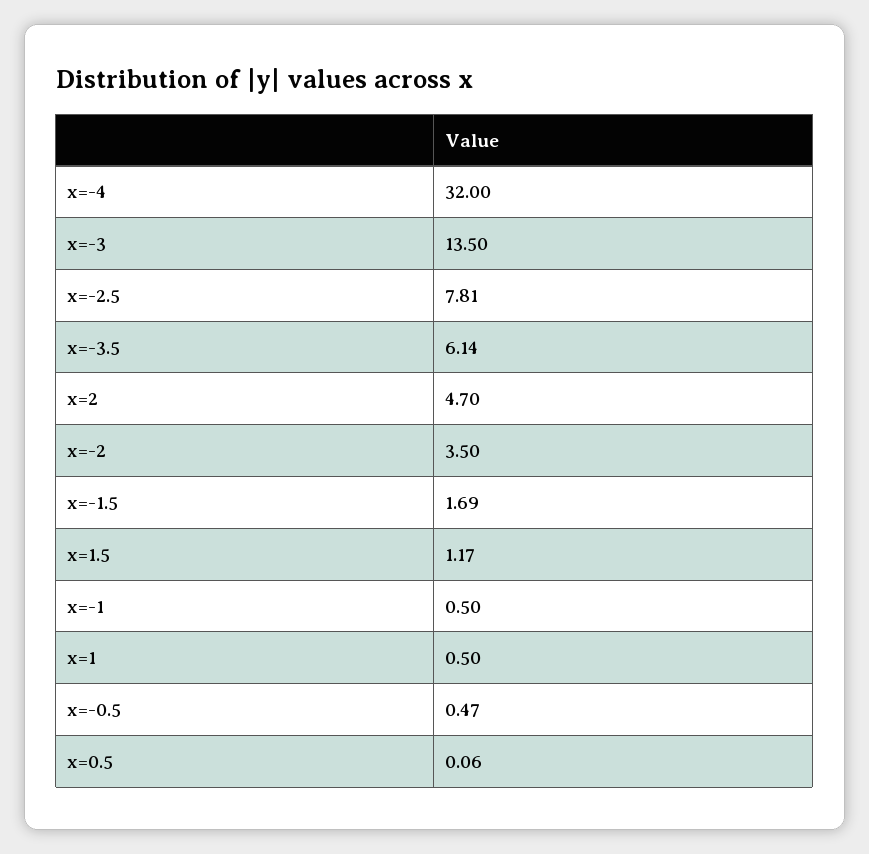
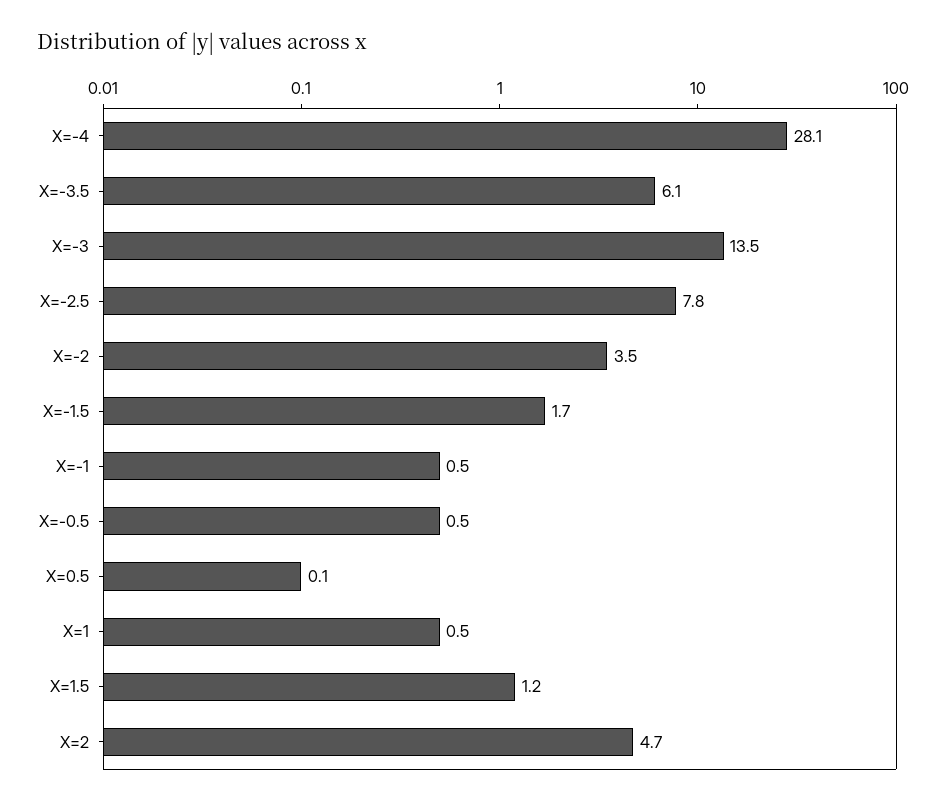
x=-4: 32 -> 28.1

